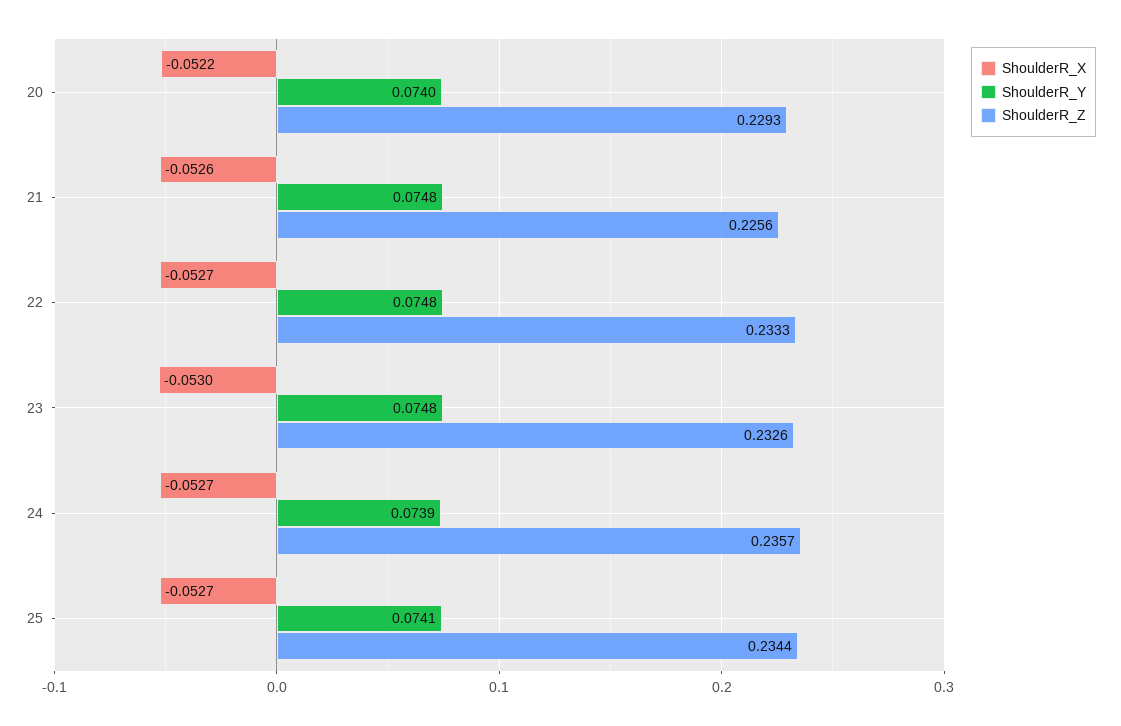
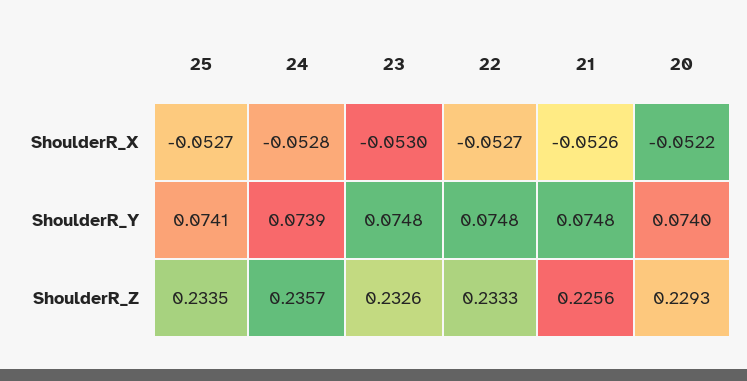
ShoulderR_X, 24: -0.0527 -> -0.0528
ShoulderR_Z, 25: 0.2344 -> 0.2335

